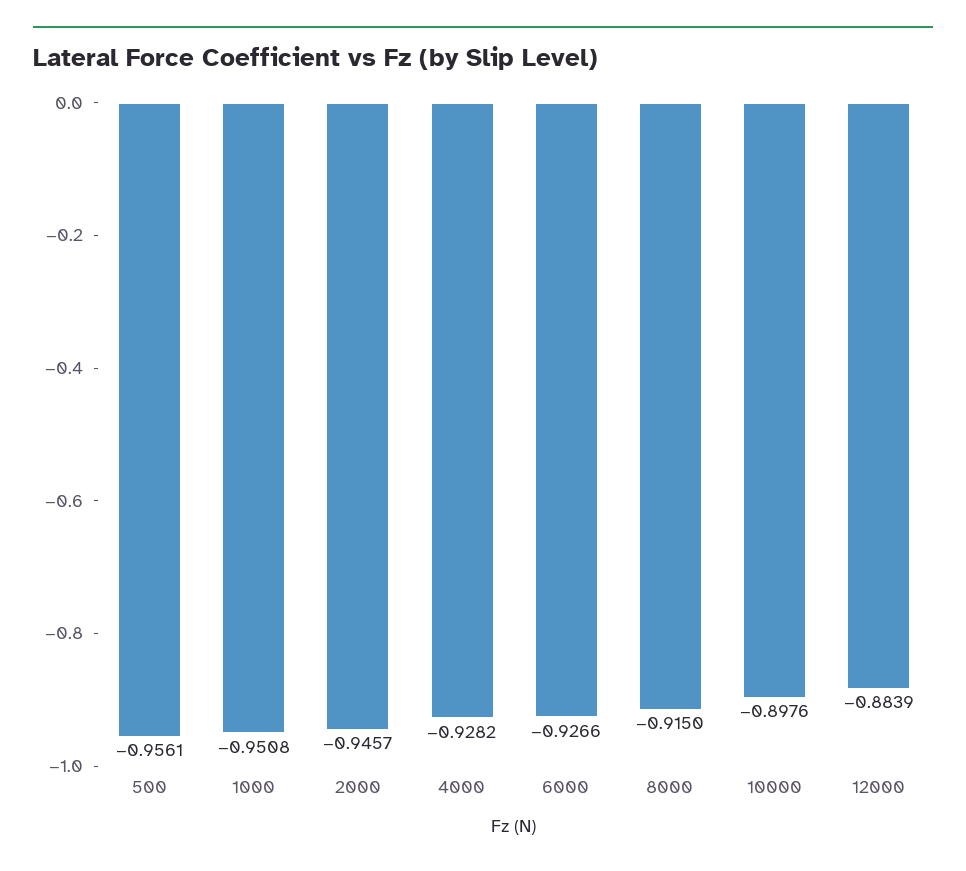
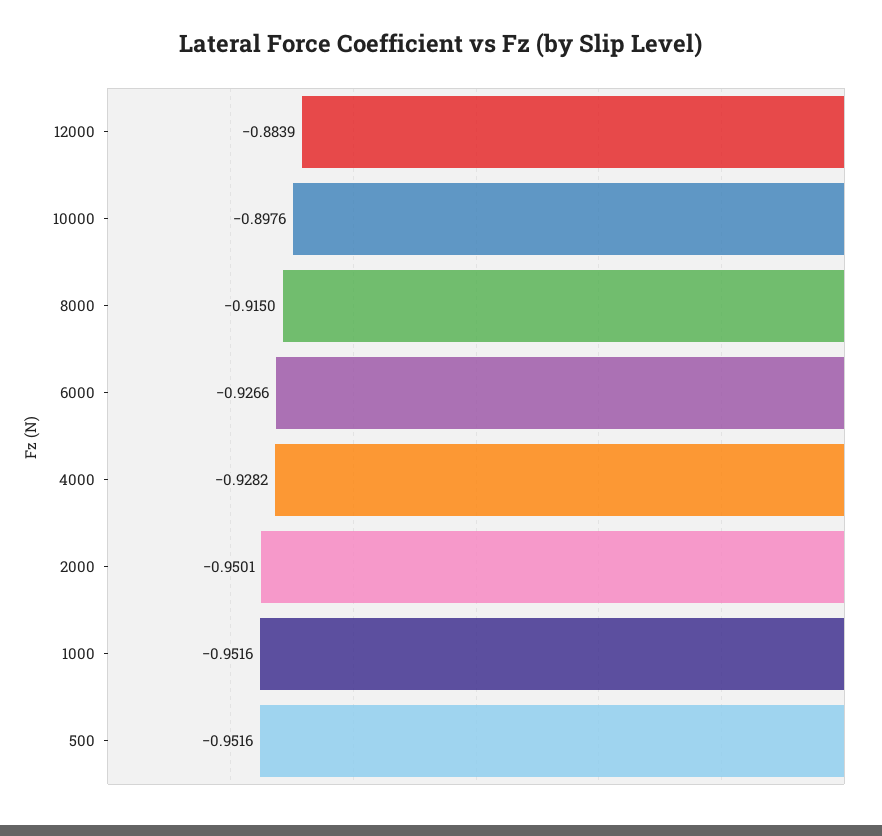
500: -0.9561 -> -0.9516
1000: -0.9508 -> -0.9516
2000: -0.9457 -> -0.9501

